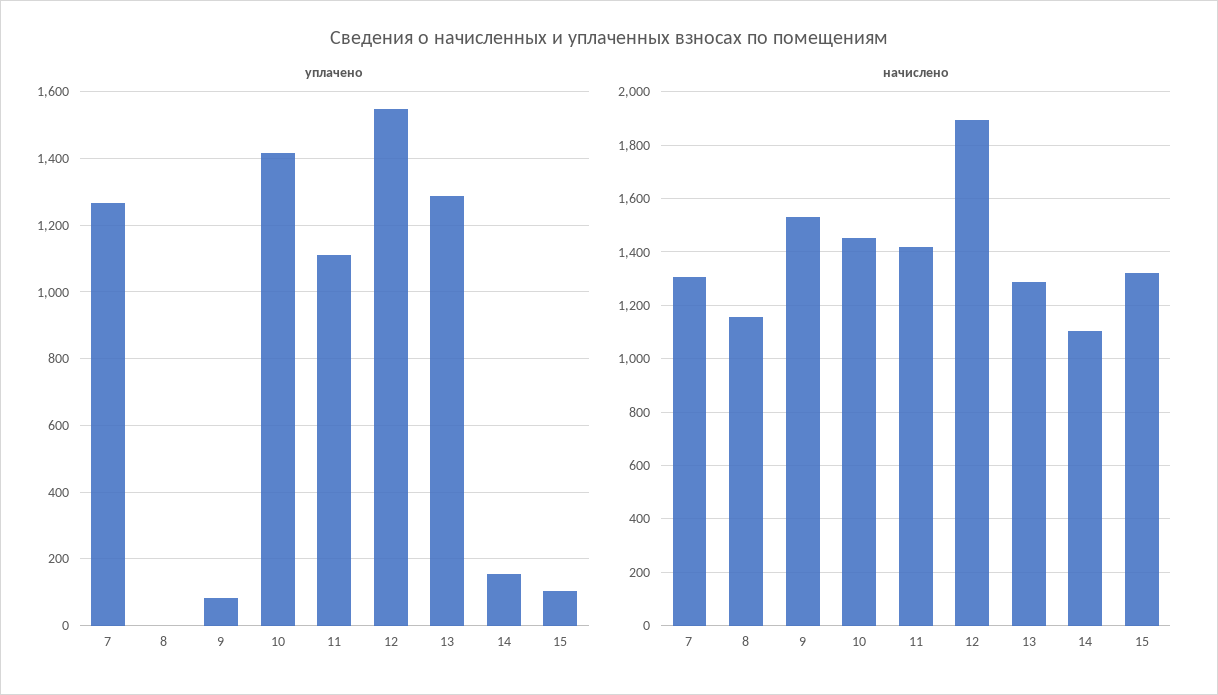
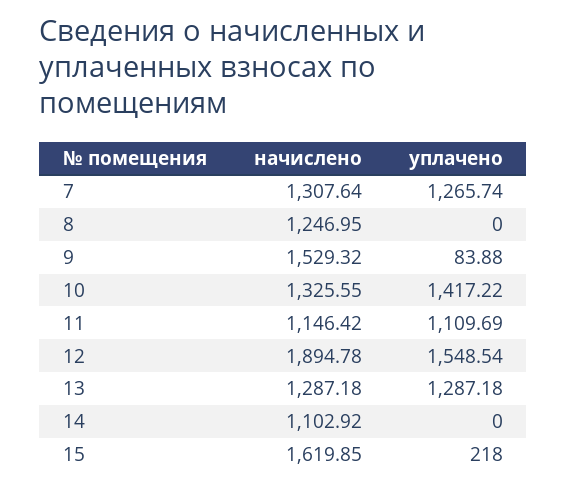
уплачено, 14: 160 -> 0
уплачено, 15: 100 -> 218
начислено, 8: 1150 -> 1246.95
начислено, 10: 1450 -> 1325.55
начислено, 11: 1425 -> 1146.42
начислено, 15: 1325 -> 1619.85

